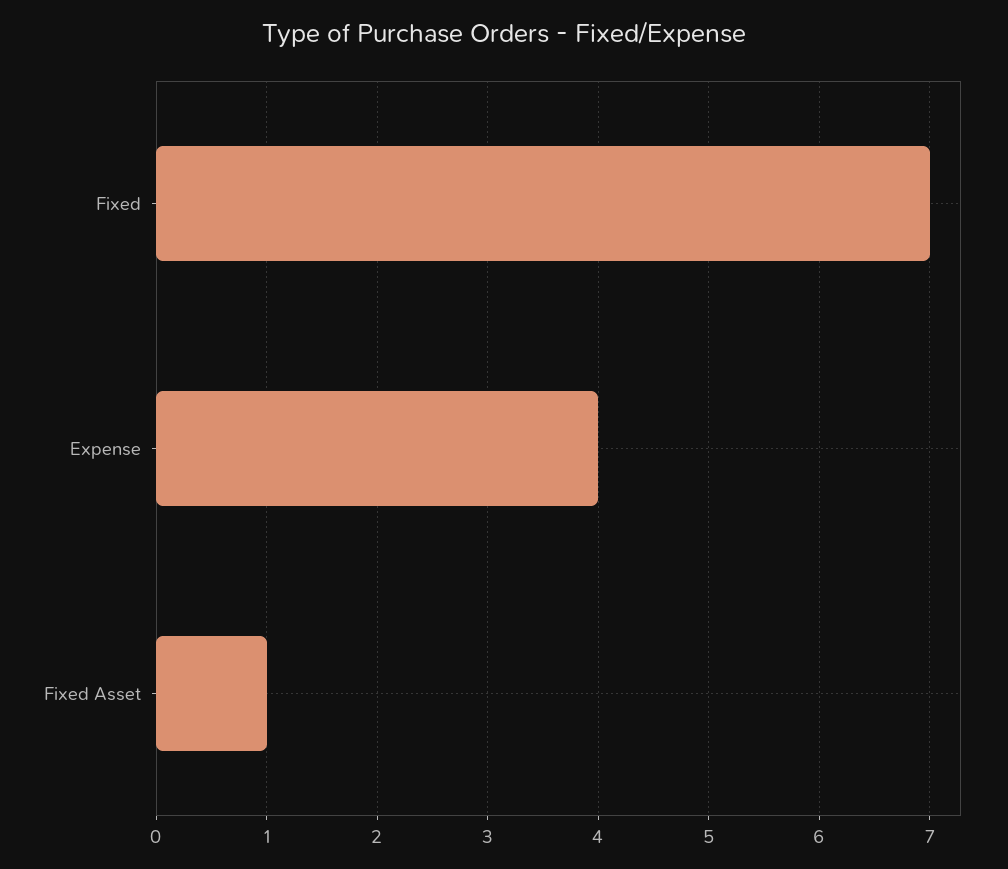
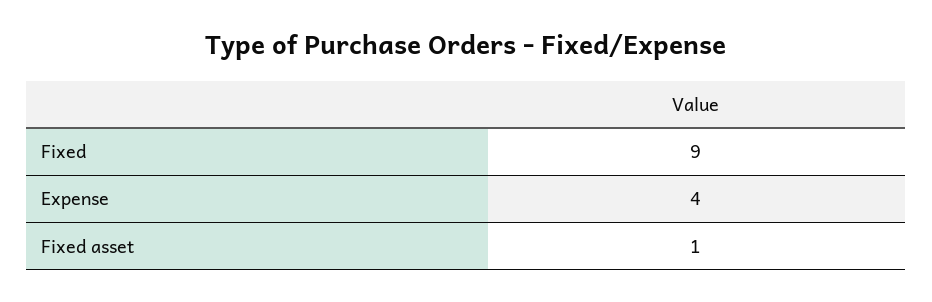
Fixed: 7 -> 9

